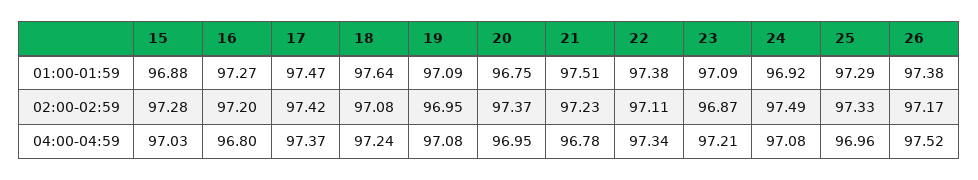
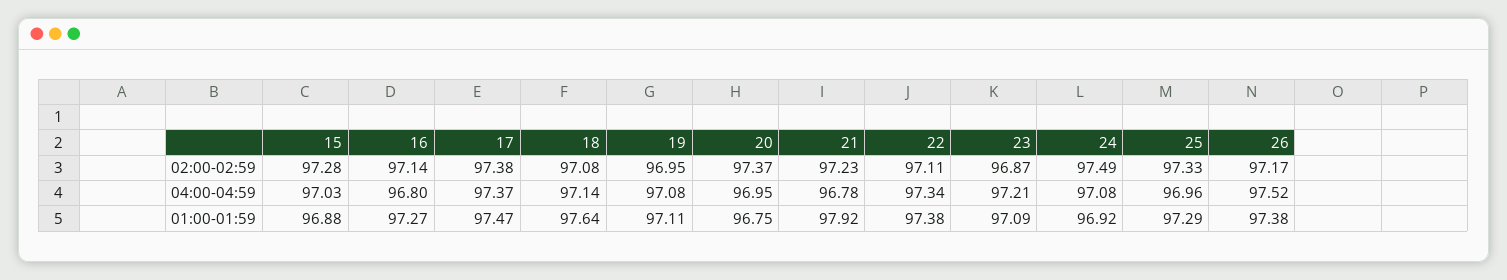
19, 01:00-01:59: 97.09 -> 97.11
21, 01:00-01:59: 97.51 -> 97.92
16, 02:00-02:59: 97.2 -> 97.14
17, 02:00-02:59: 97.42 -> 97.38
18, 04:00-04:59: 97.24 -> 97.14

